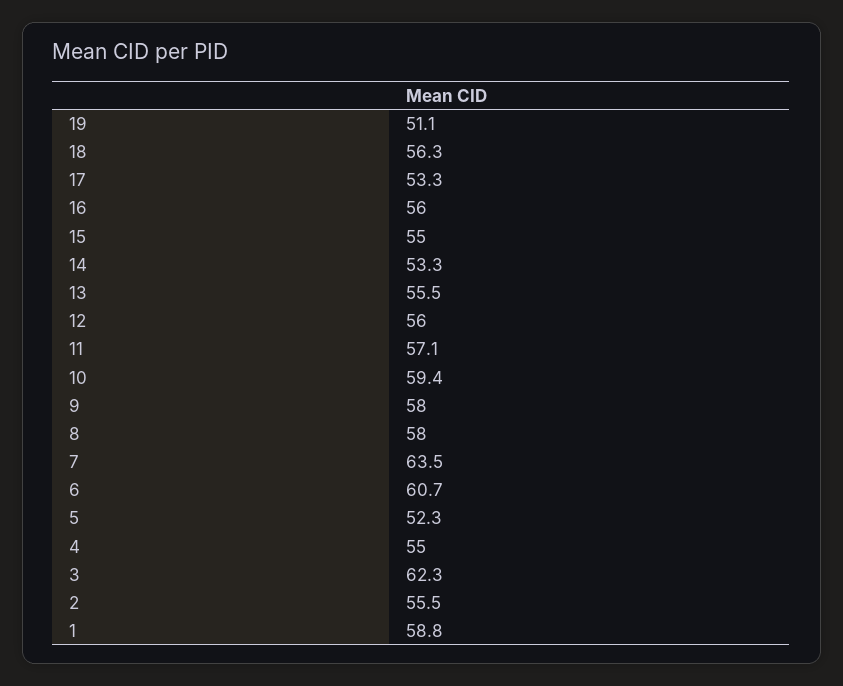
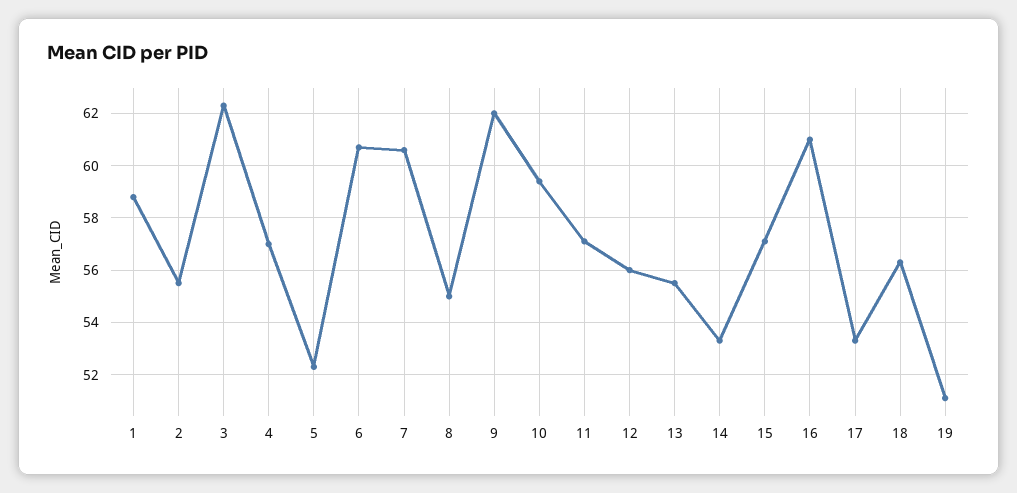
16: 56 -> 61
15: 55 -> 57
9: 58 -> 62
8: 58 -> 55
7: 63.5 -> 60.5
4: 55 -> 57

